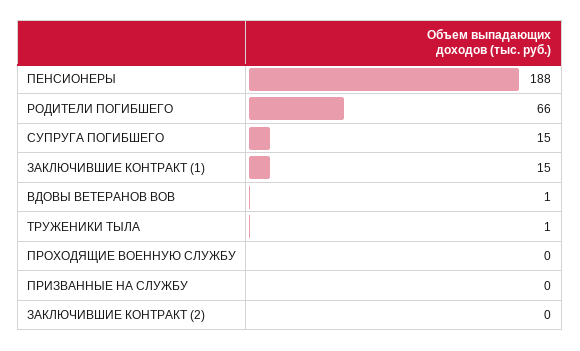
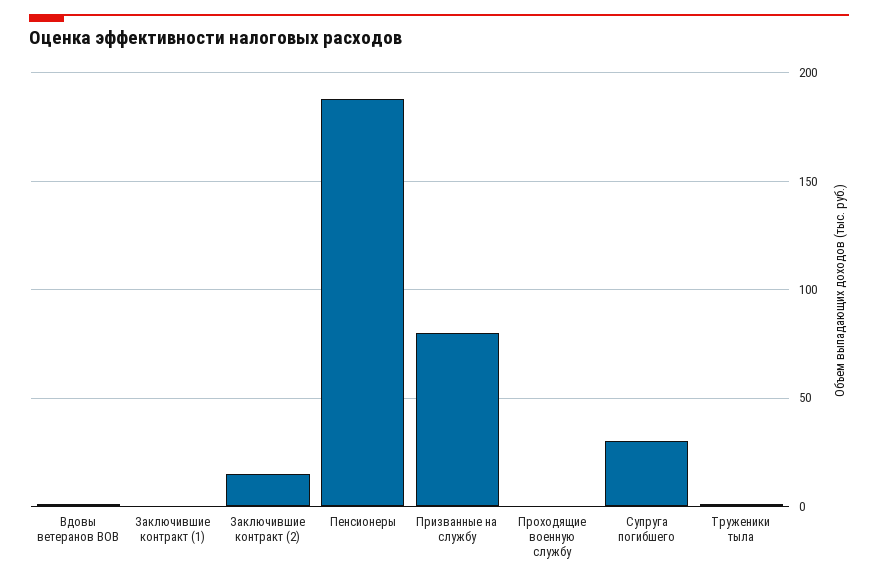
РОДИТЕЛИ ПОГИБШЕГО: 66 -> none
СУПРУГА ПОГИБШЕГО: 15 -> 30
ЗАКЛЮЧИВШИЕ КОНТРАКТ (1): 15 -> 0
ПРИЗВАННЫЕ НА СЛУЖБУ: 0 -> 80
ЗАКЛЮЧИВШИЕ КОНТРАКТ (2): 0 -> 15

